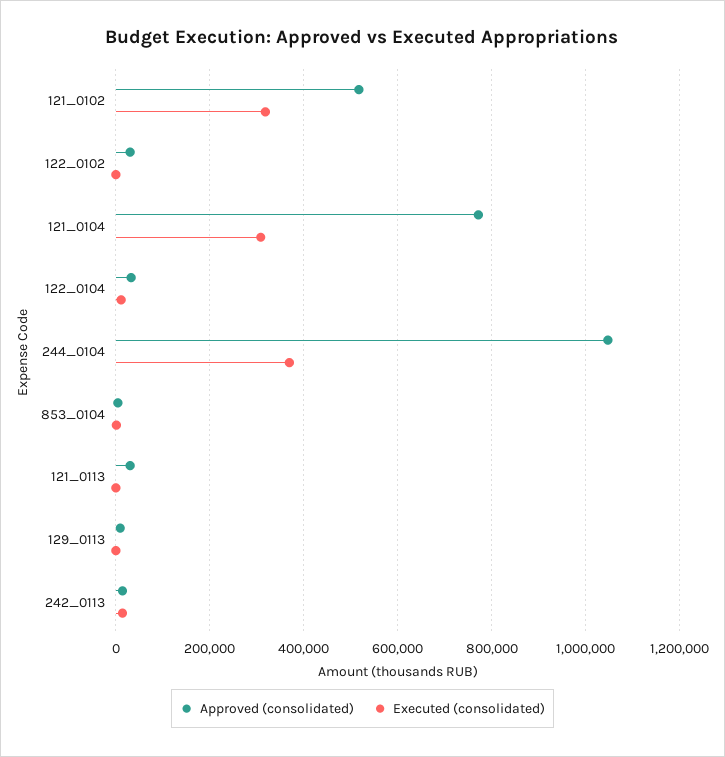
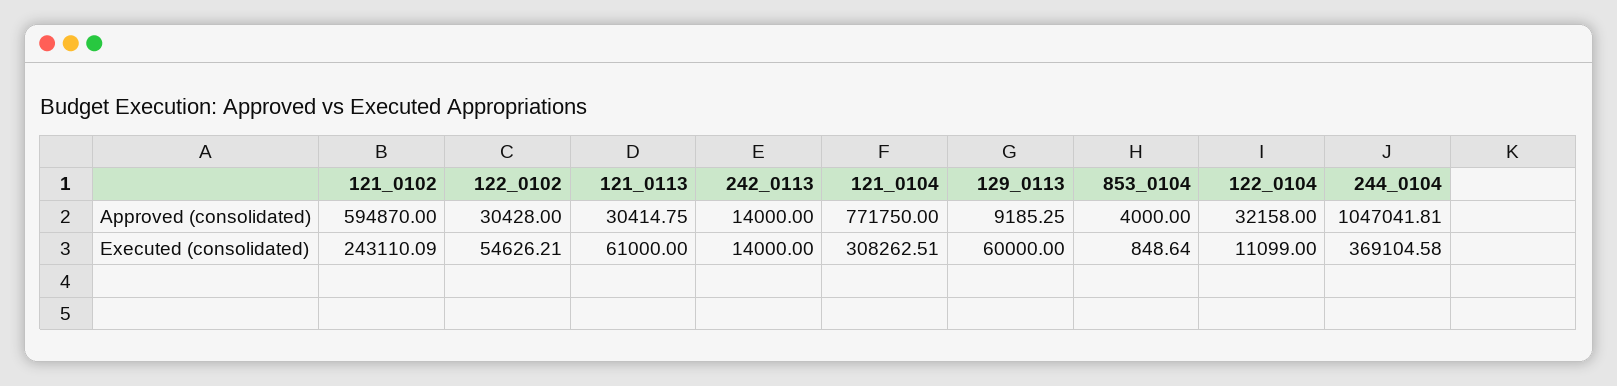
Approved (consolidated), 121_0102: 520000 -> 594870
Executed (consolidated), 121_0102: 320000 -> 243110.09
Executed (consolidated), 122_0102: 0 -> 54626.21
Executed (consolidated), 121_0113: 0 -> 61000
Executed (consolidated), 129_0113: 0 -> 60000

